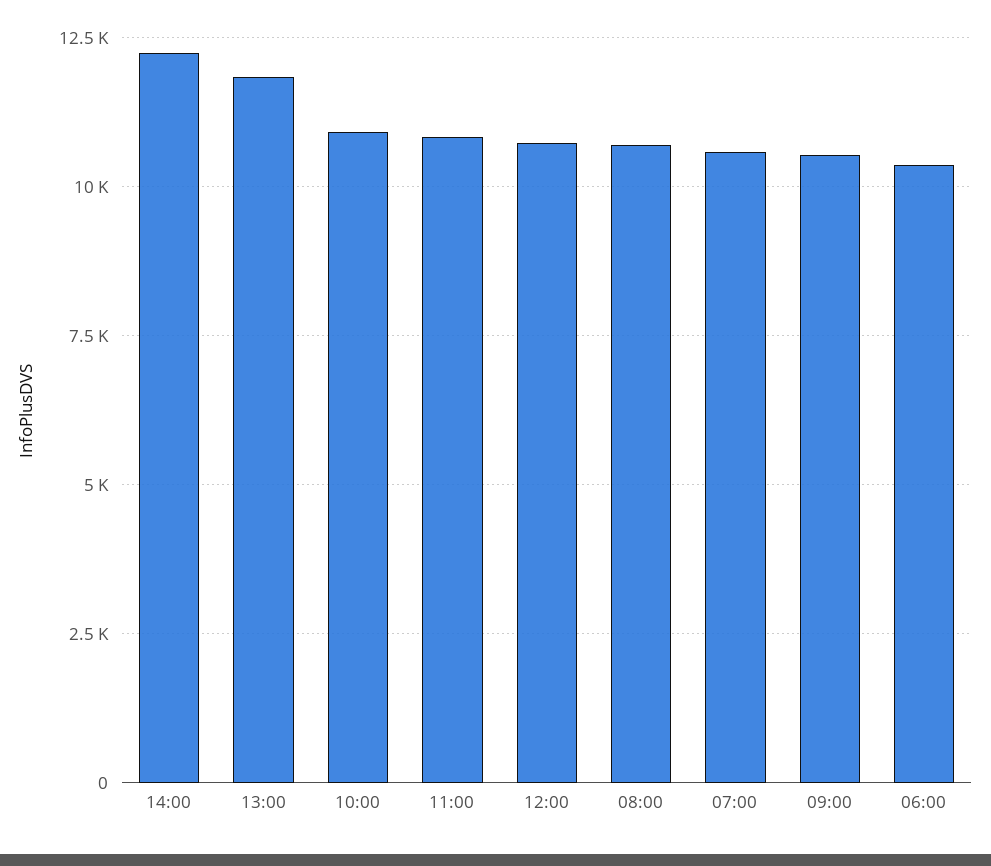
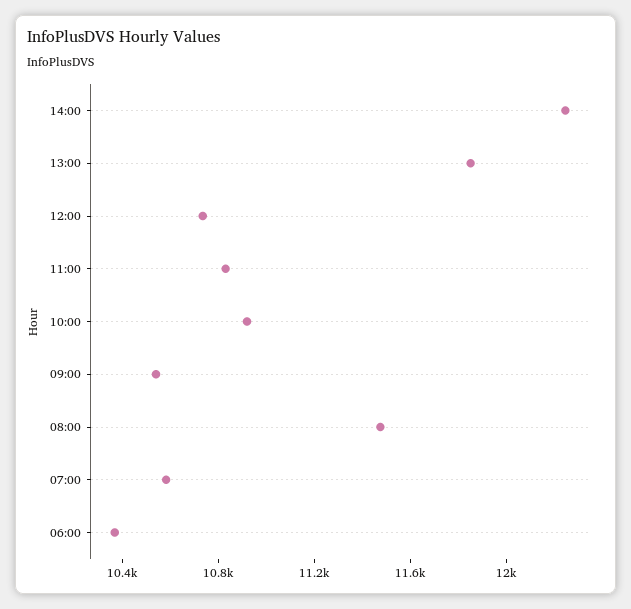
08:00: 10750 -> 11500

